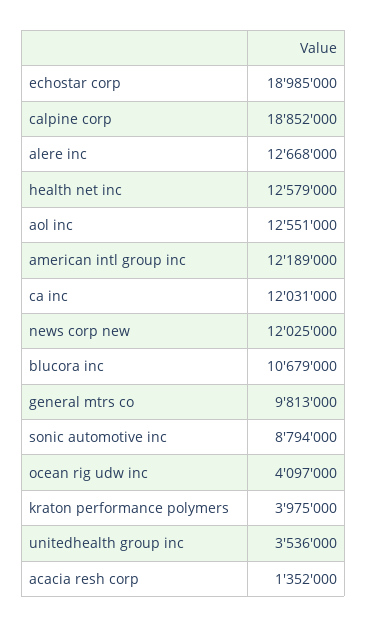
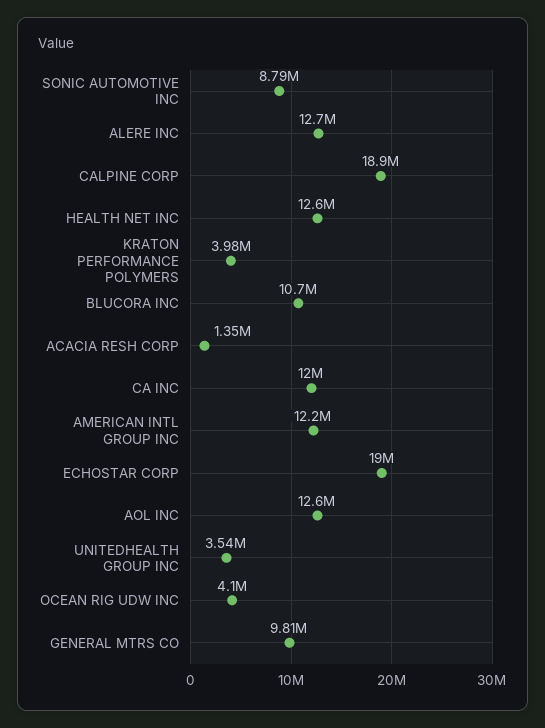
news corp new: 12025000 -> none

